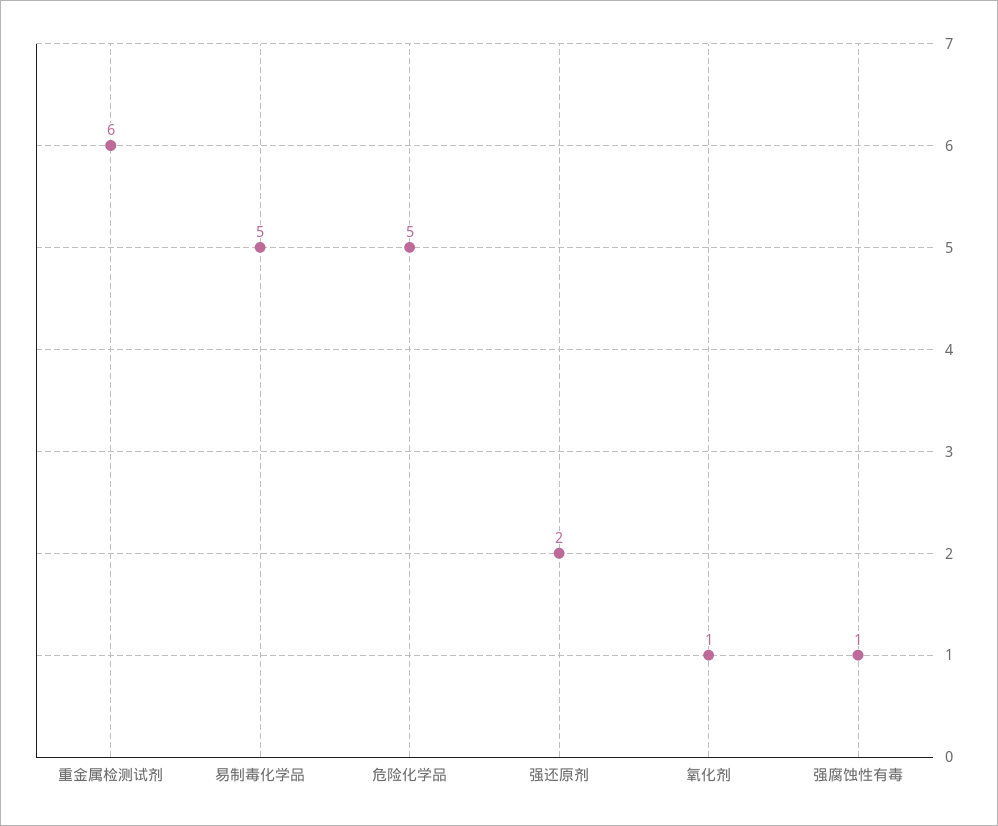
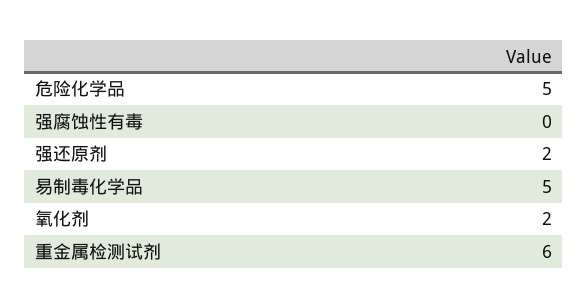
氧化剂: 1 -> 2
强腐蚀性有毒: 1 -> 0

